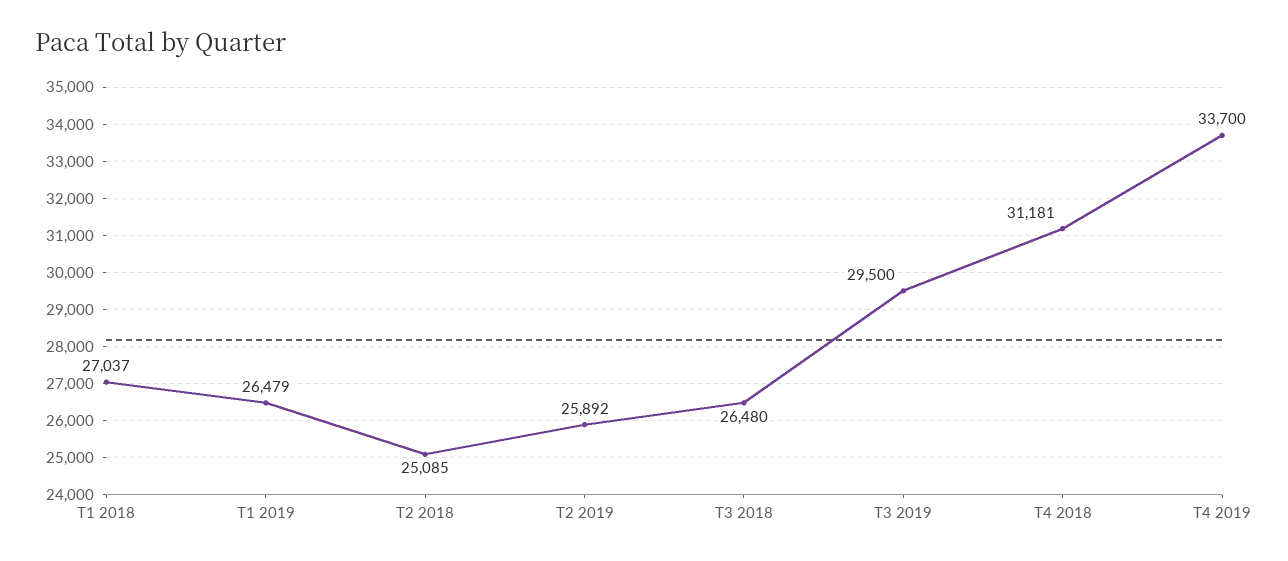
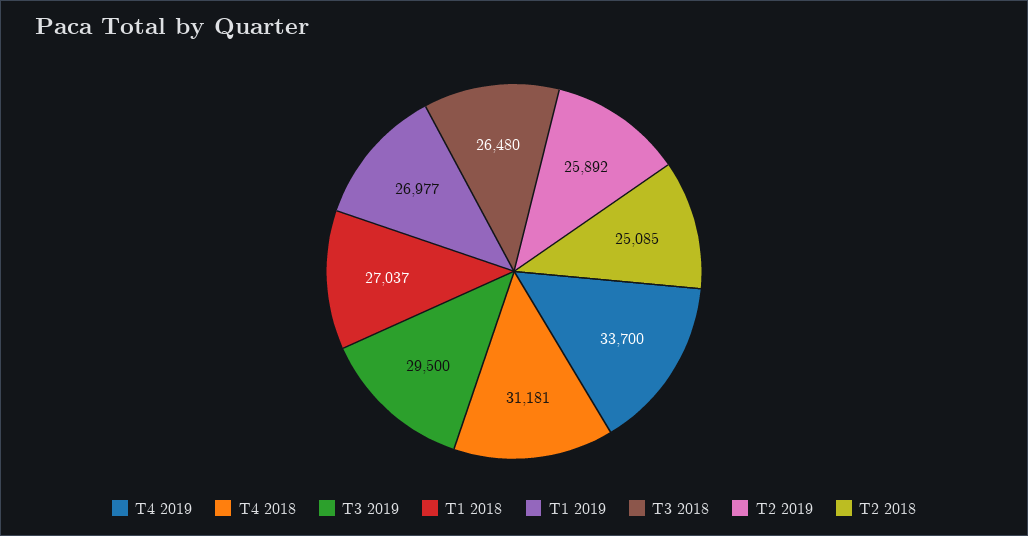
T1 2019: 26479 -> 26977

